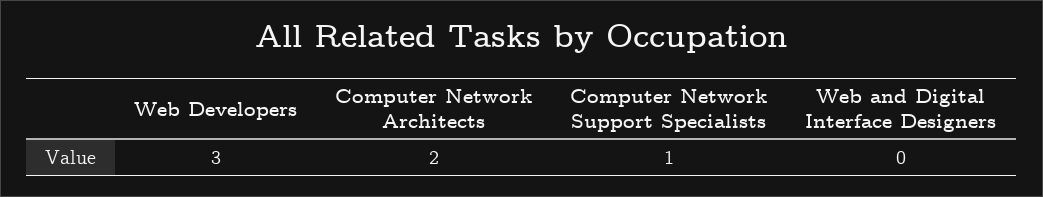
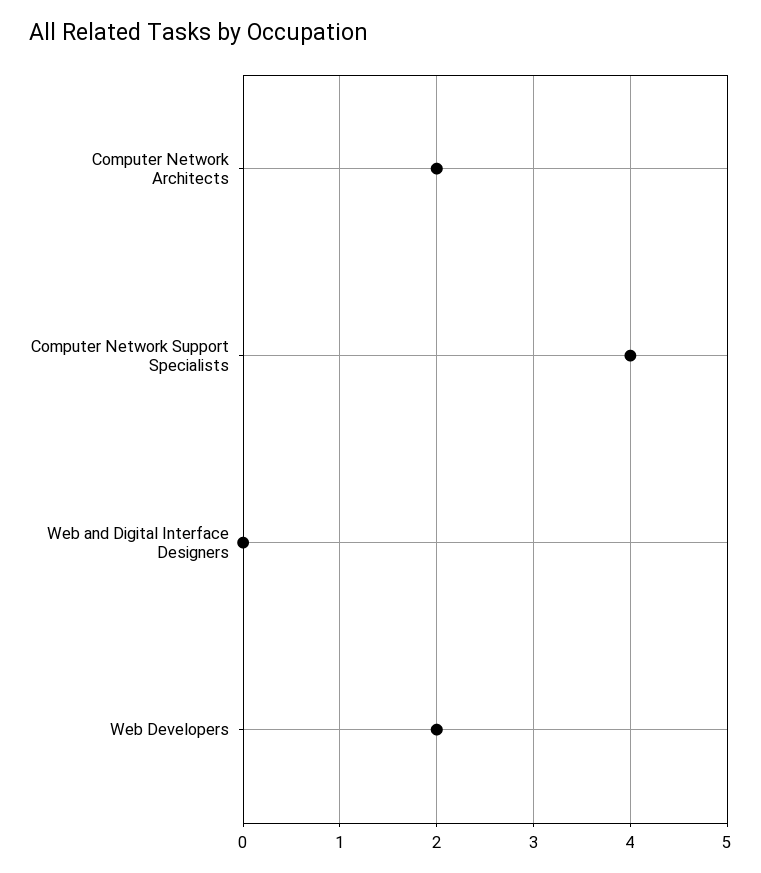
Web Developers: 3 -> 2
Computer Network Support Specialists: 1 -> 4

